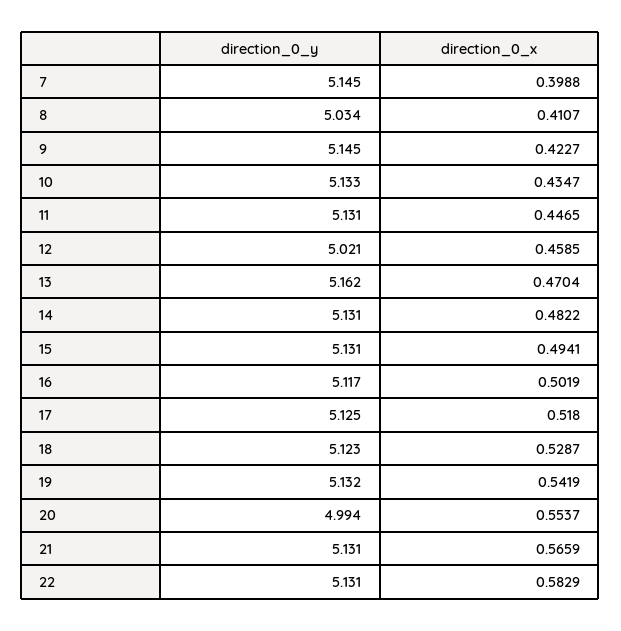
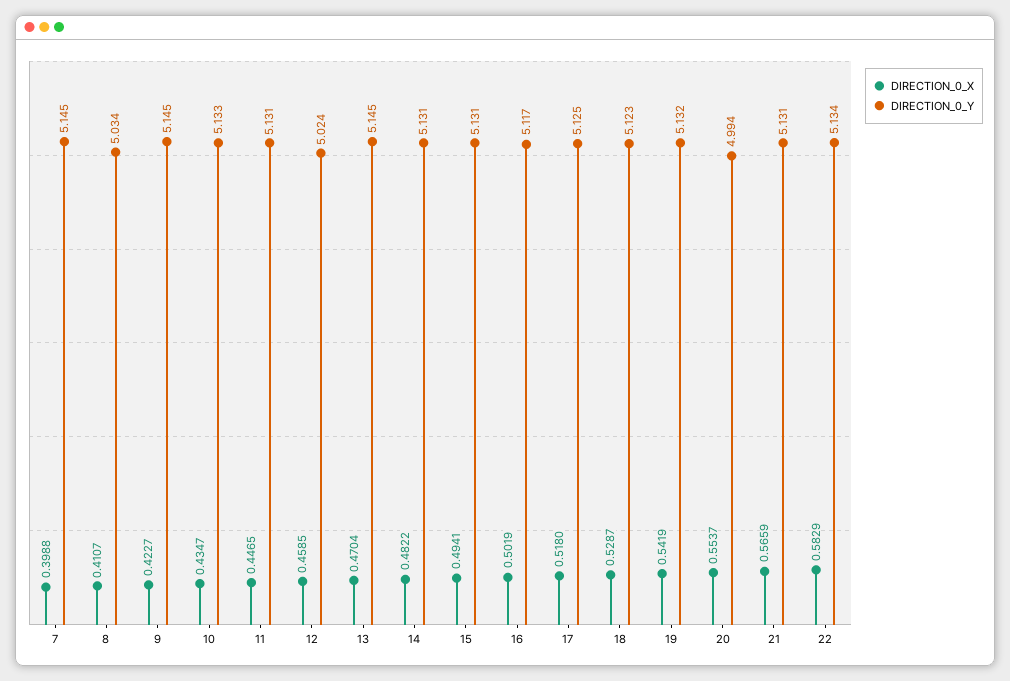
direction_0_y, 12: 5.021 -> 5.024
direction_0_y, 13: 5.162 -> 5.145
direction_0_y, 22: 5.131 -> 5.134

